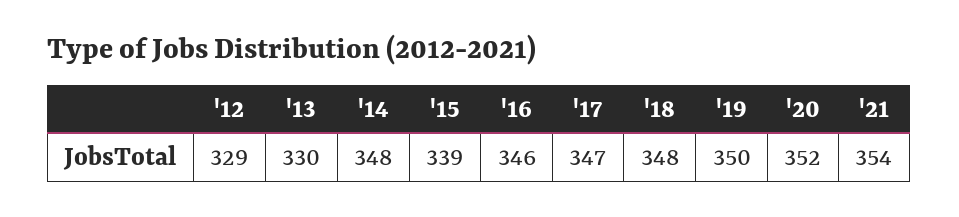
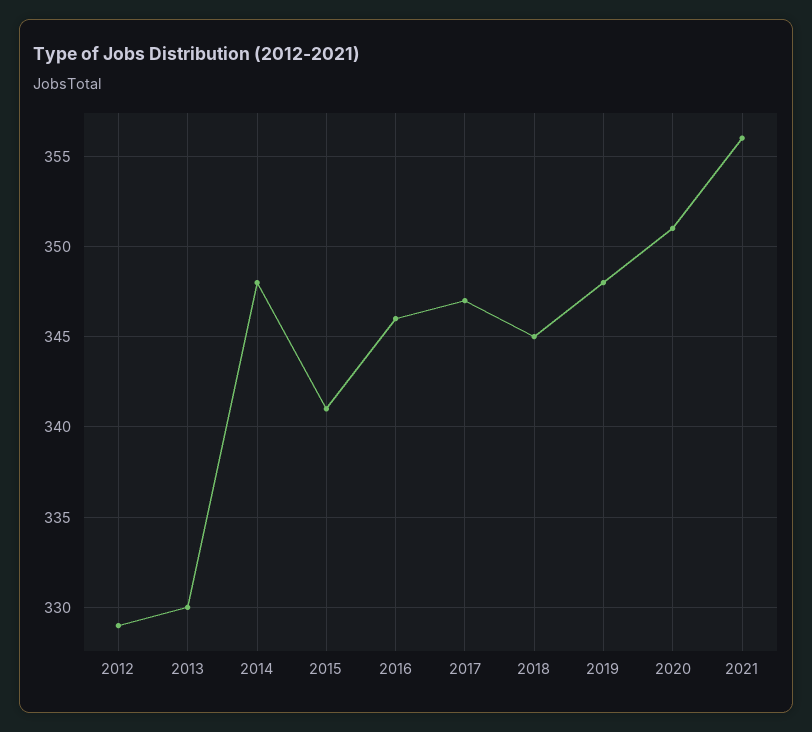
'15: 339 -> 341
'18: 348 -> 345
'19: 350 -> 348
'20: 352 -> 351
'21: 354 -> 356

